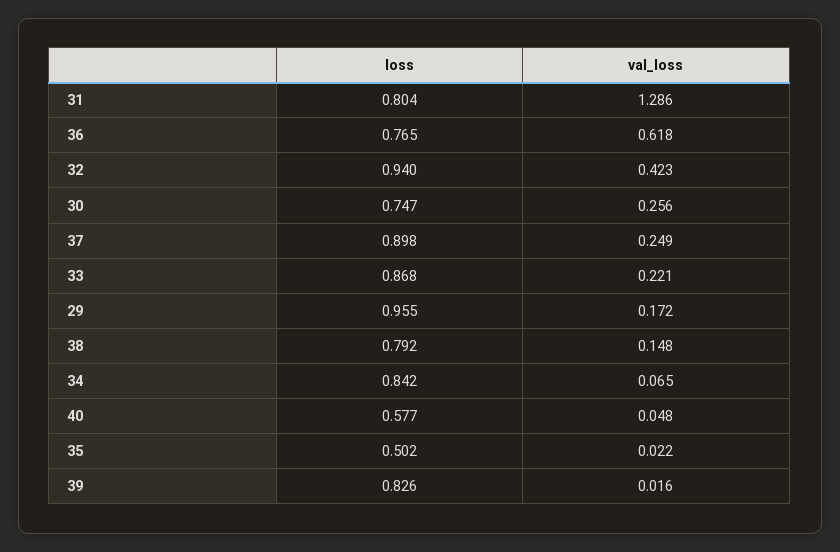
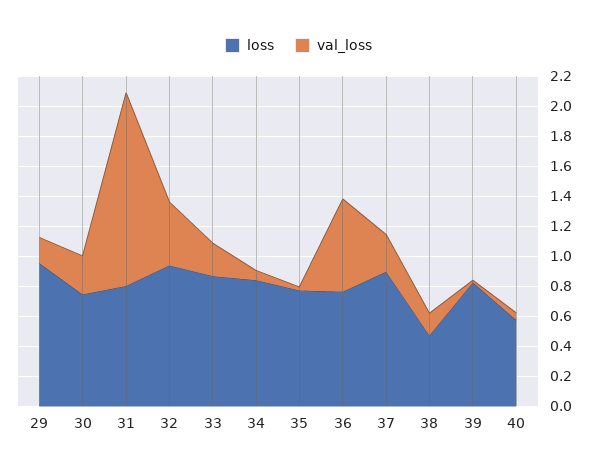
loss, 38: 0.792 -> 0.5
loss, 35: 0.502 -> 0.8

